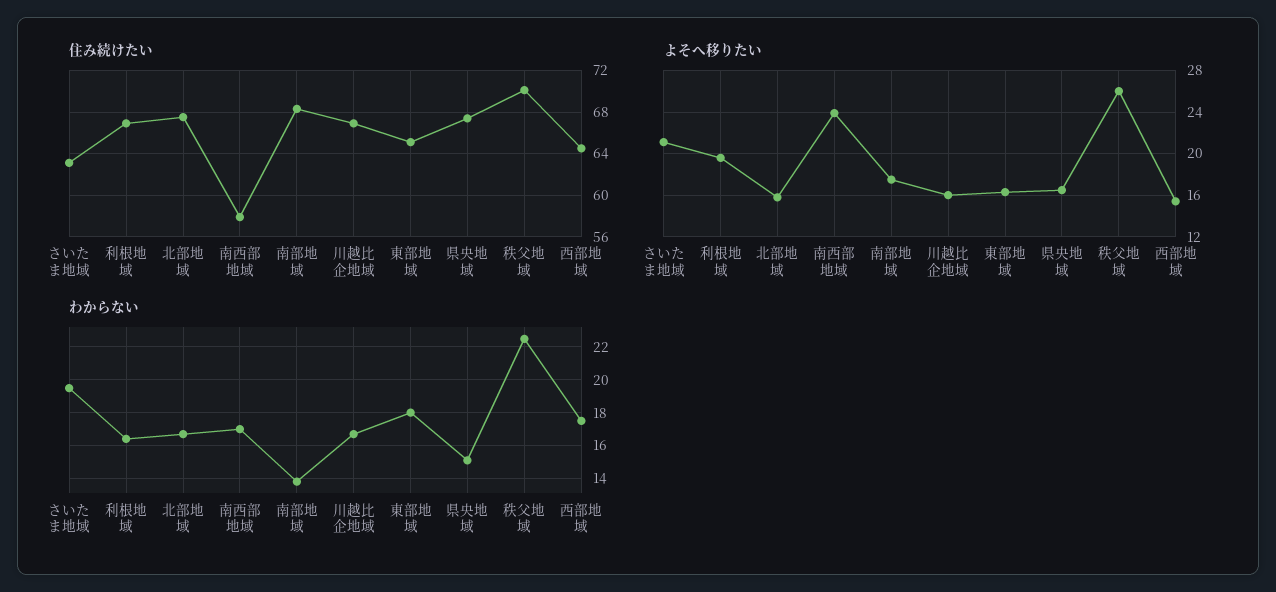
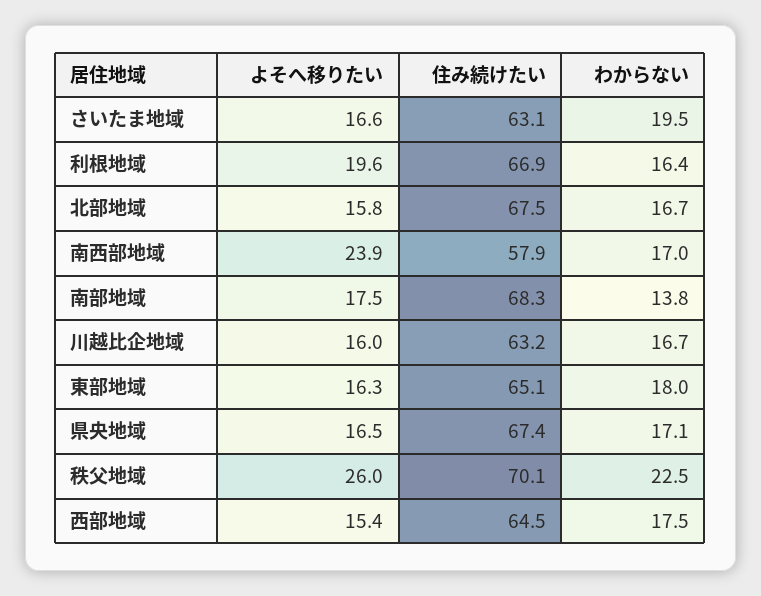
住み続けたい, 川越比企地域: 67 -> 63.2
よそへ移りたい, さいたま地域: 21 -> 16.6
わからない, 県央地域: 15 -> 17.1

